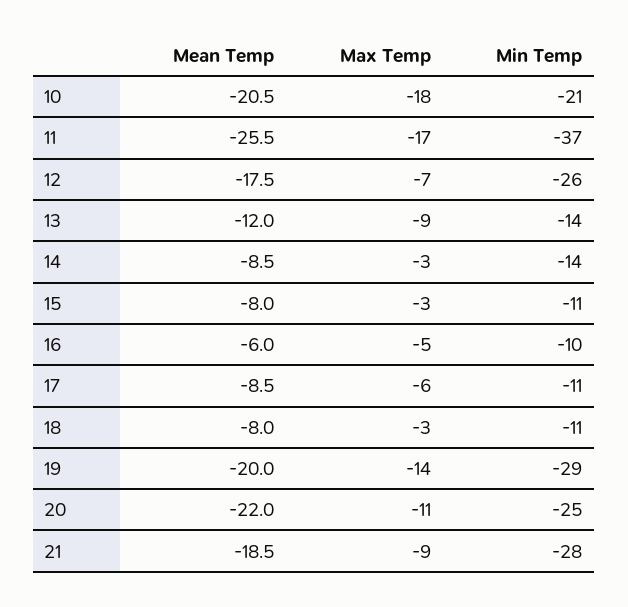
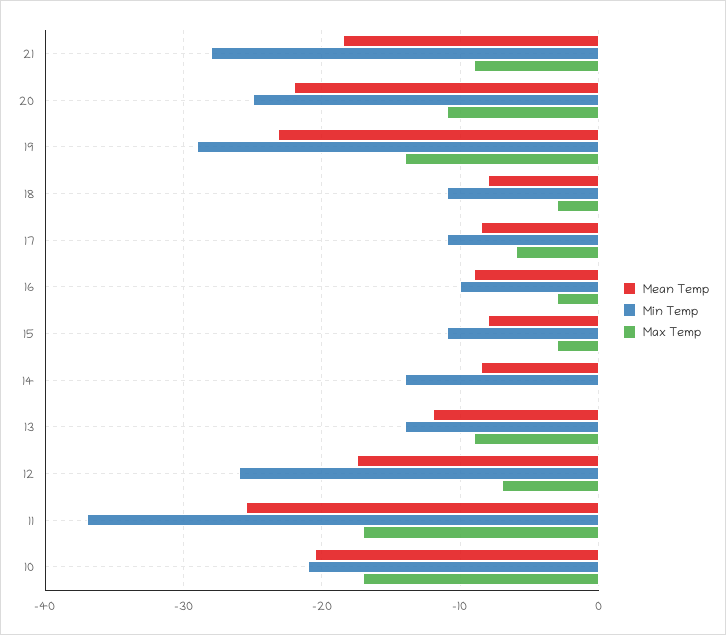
Max Temp, 10: -18 -> -17
Max Temp, 14: -3 -> 0
Mean Temp, 16: -6 -> -9
Max Temp, 16: -5 -> -3
Mean Temp, 19: -20 -> -23

